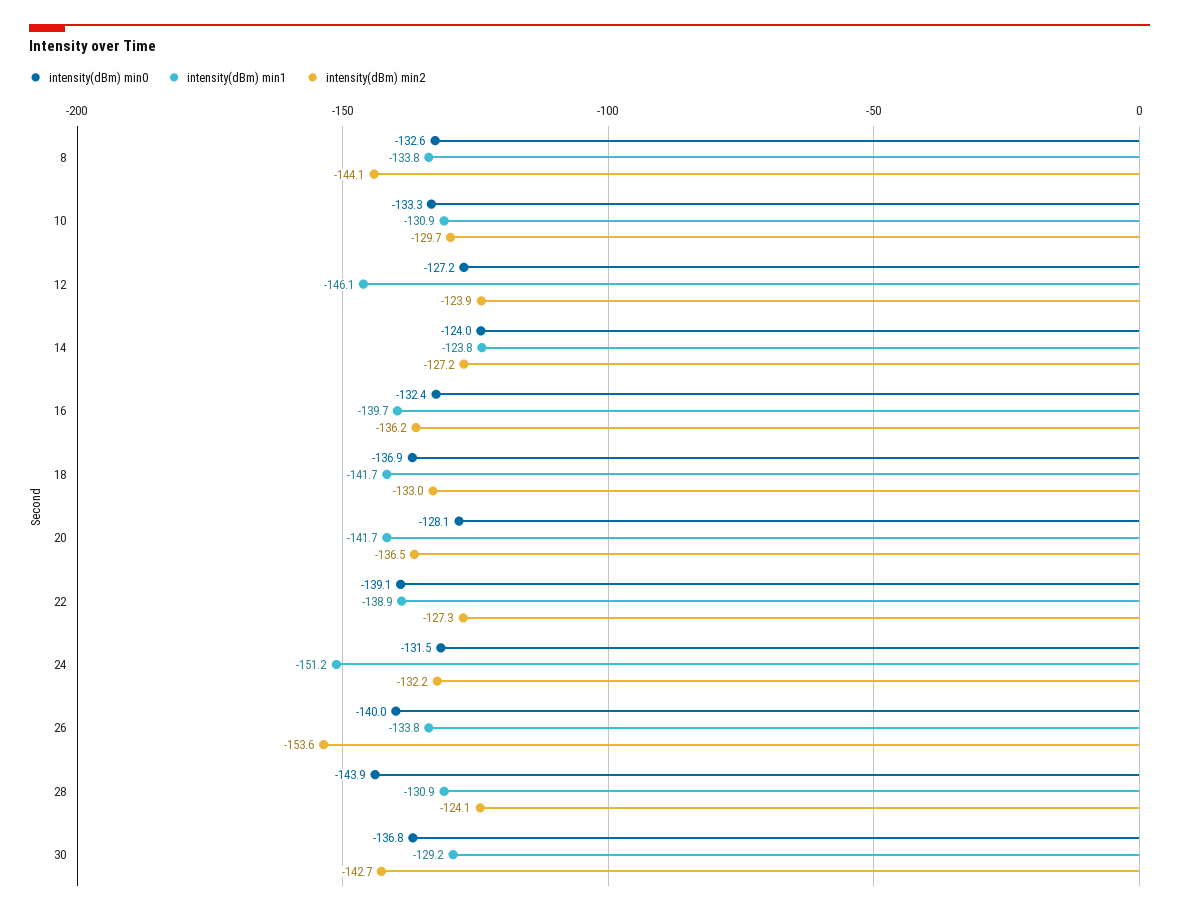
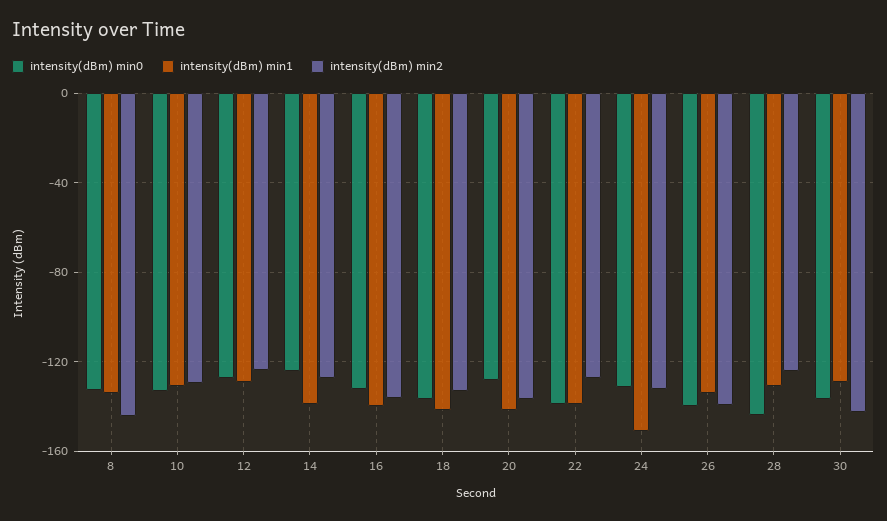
intensity(dBm) min1, 12: -146.1 -> -130
intensity(dBm) min1, 14: -123.8 -> -140
intensity(dBm) min2, 26: -153.6 -> -140

